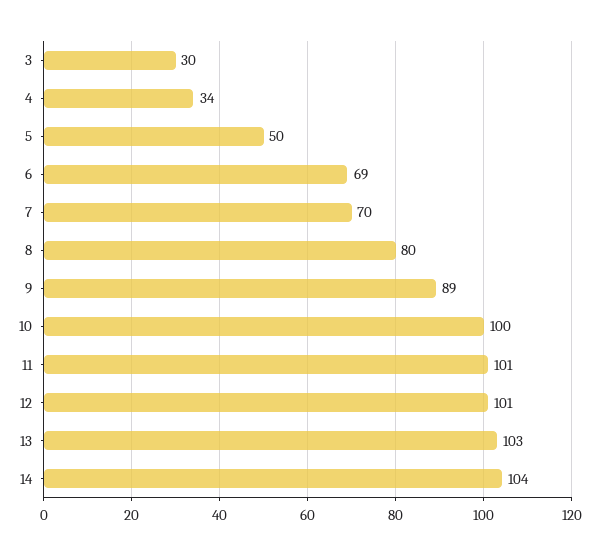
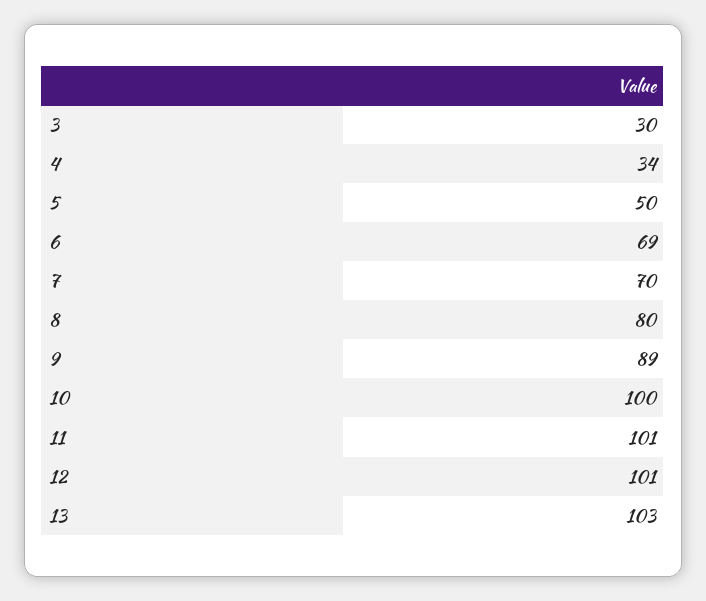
14: 104 -> none

